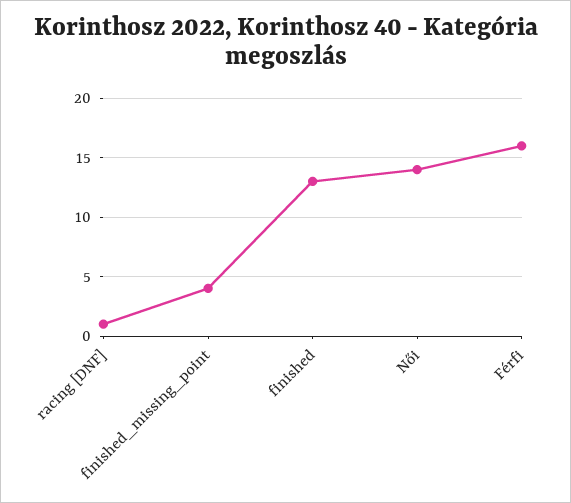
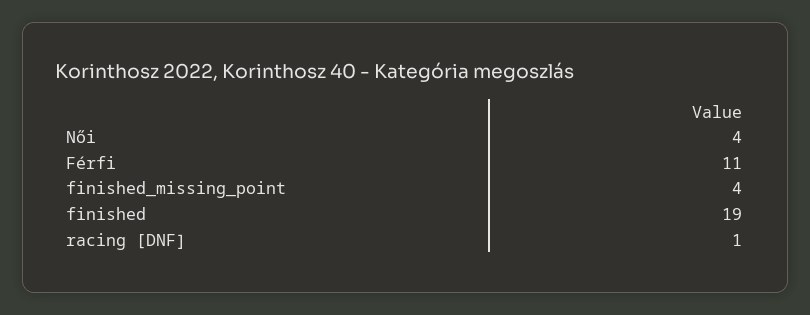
finished: 13 -> 19
Női: 14 -> 4
Férfi: 16 -> 11

